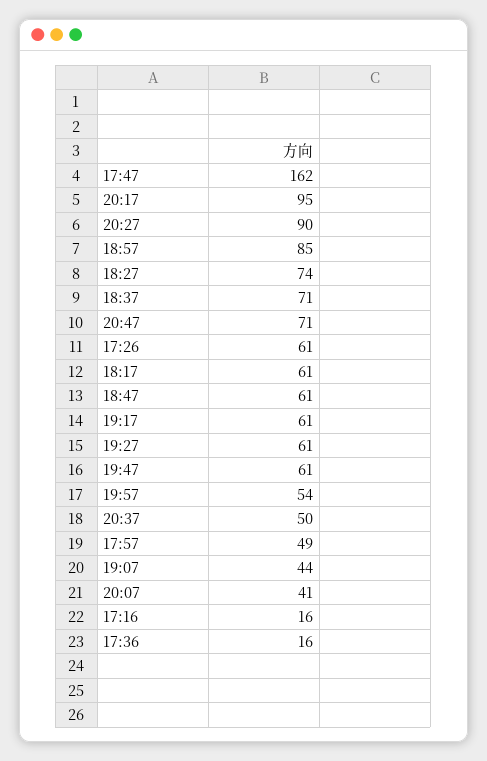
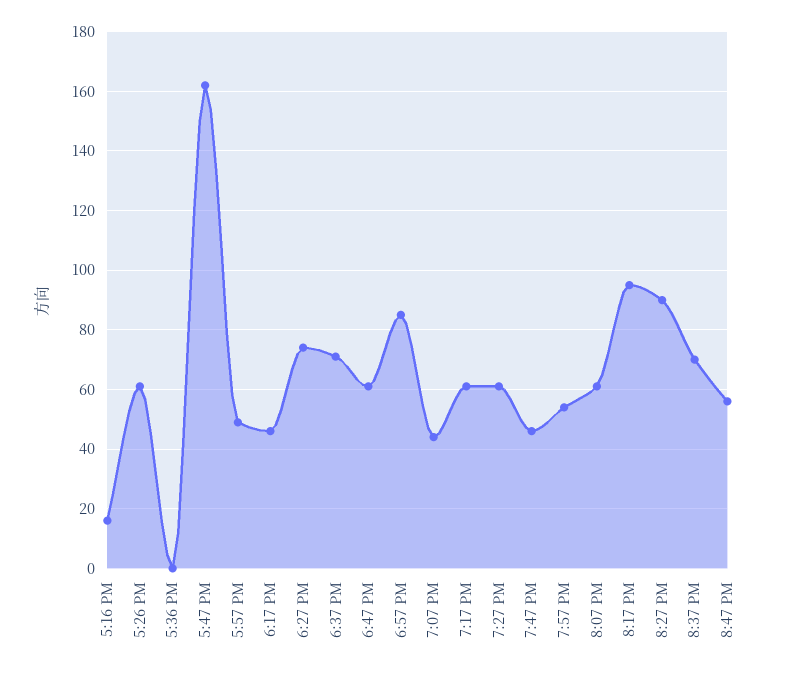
20:47: 71 -> 55
18:17: 61 -> 45
19:47: 61 -> 45
20:37: 50 -> 70
20:07: 41 -> 60
17:36: 16 -> 0

